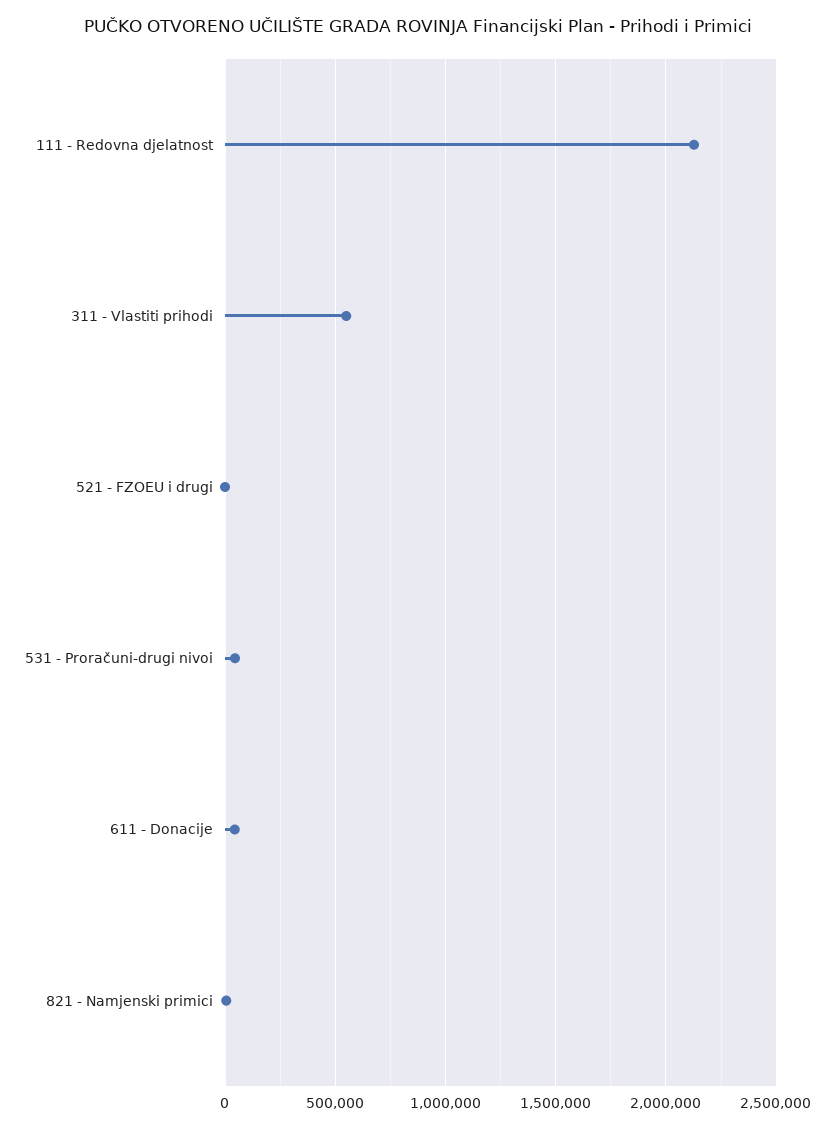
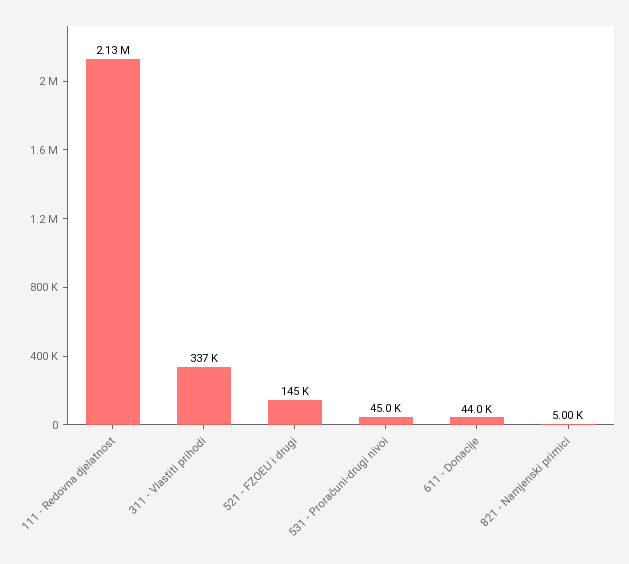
311 - Vlastiti prihodi: 550000 -> 337000
521 - FZOEU i drugi: 0 -> 145000

